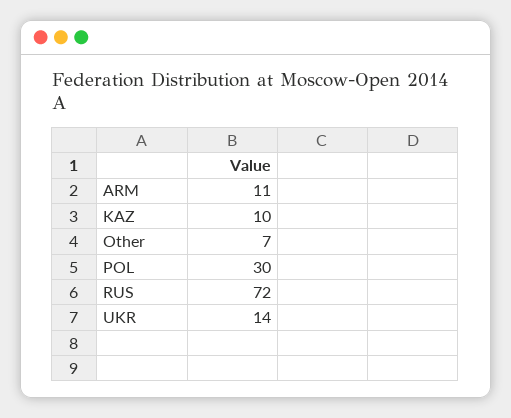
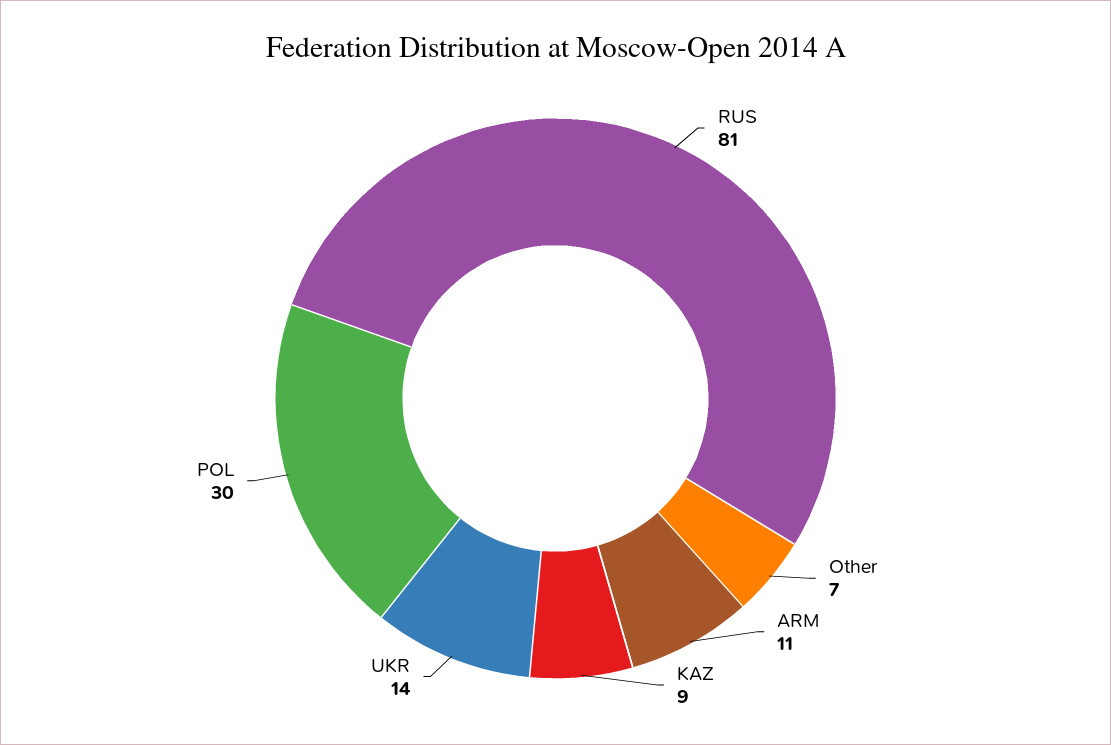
KAZ: 10 -> 9
RUS: 72 -> 81

